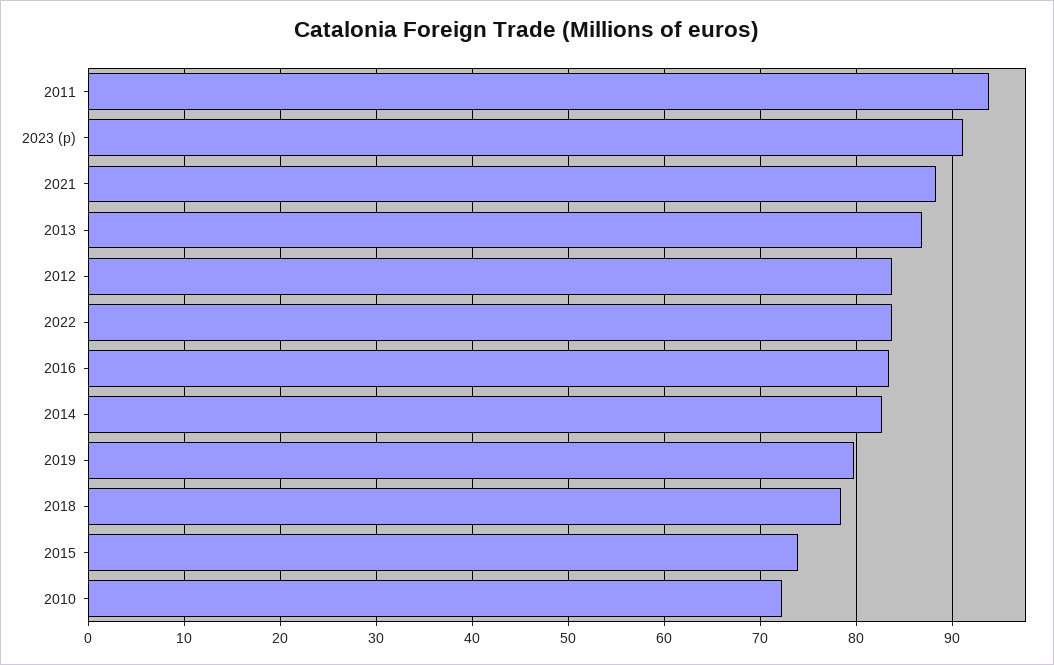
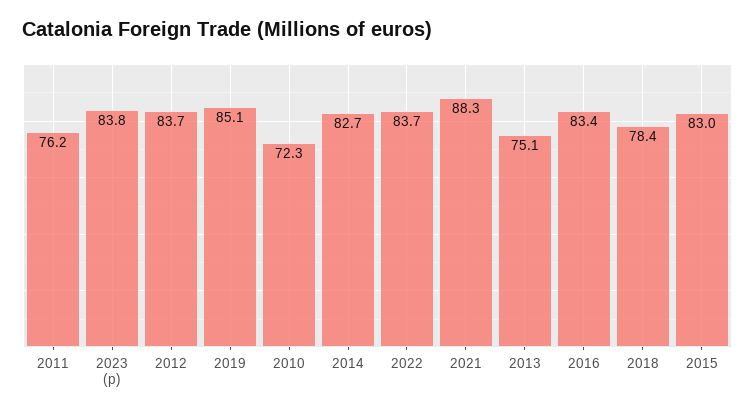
2011: 94 -> 76.2
2023 (p): 91 -> 83.8
2013: 87 -> 75.1
2019: 80 -> 85.1
2015: 74 -> 83

